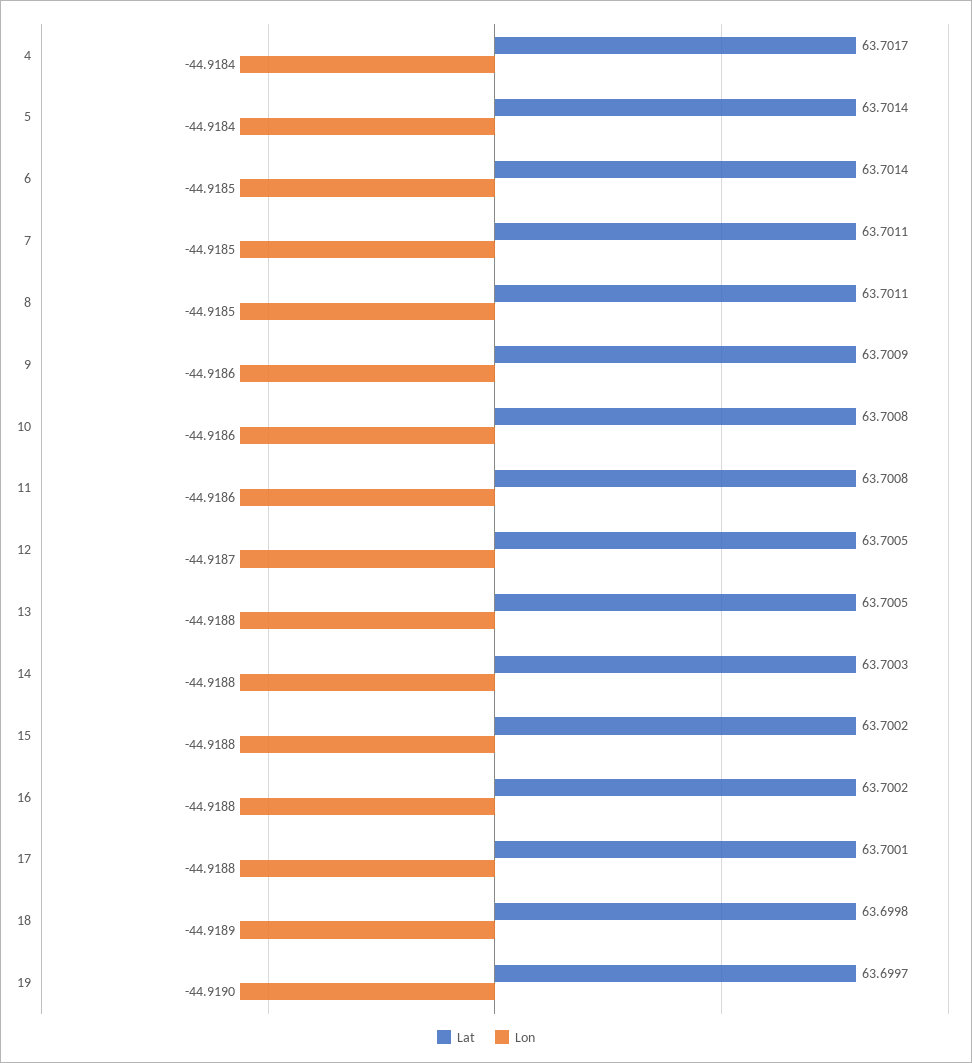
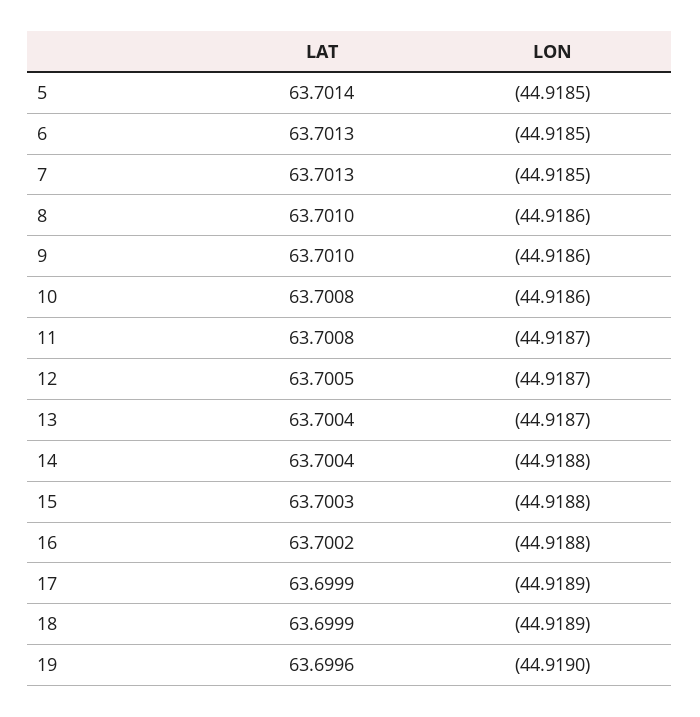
Lat, 4: 63.7017 -> none
Lon, 4: -44.9184 -> none
Lon, 5: -44.9184 -> -44.9185
Lat, 6: 63.7014 -> 63.7013
Lat, 7: 63.7011 -> 63.7013
Lat, 8: 63.7011 -> 63.701
Lon, 8: -44.9185 -> -44.9186
Lat, 9: 63.7009 -> 63.701
Lon, 11: -44.9186 -> -44.9187
Lat, 13: 63.7005 -> 63.7004
Lon, 13: -44.9188 -> -44.9187
Lat, 14: 63.7003 -> 63.7004
Lat, 15: 63.7002 -> 63.7003
Lat, 17: 63.7001 -> 63.6999
Lon, 17: -44.9188 -> -44.9189
Lat, 18: 63.6998 -> 63.6999
Lat, 19: 63.6997 -> 63.6996

